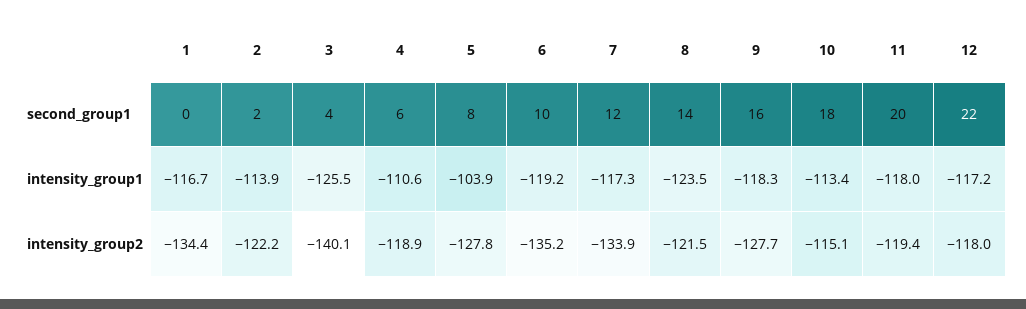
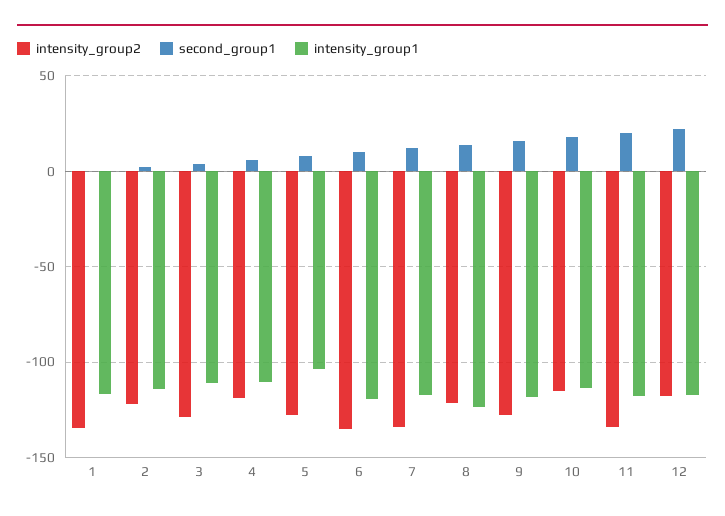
intensity_group1, 3: -125.5 -> -110
intensity_group2, 3: -140.1 -> -130
intensity_group2, 11: -119.4 -> -135

